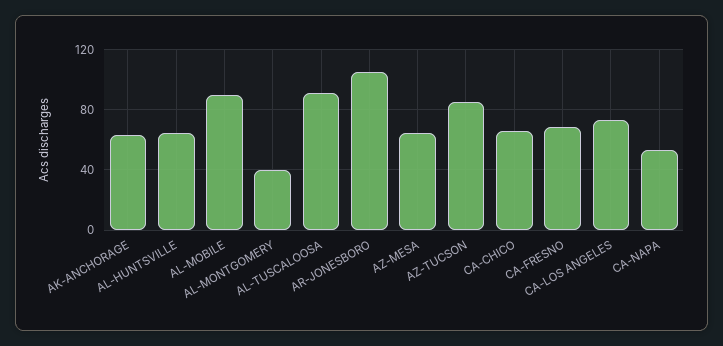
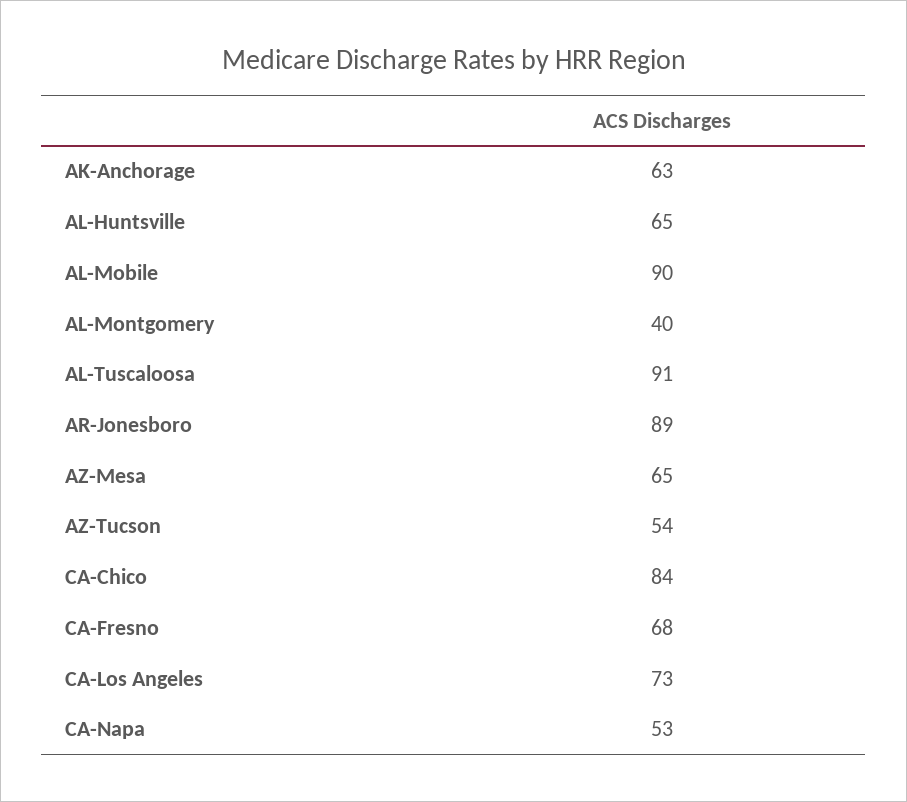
AR-JONESBORO: 105 -> 89
AZ-TUCSON: 85 -> 54
CA-CHICO: 65 -> 84

